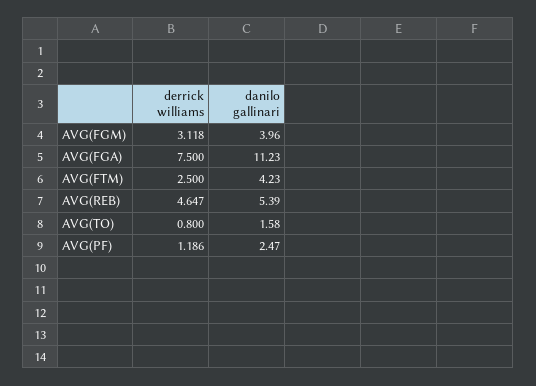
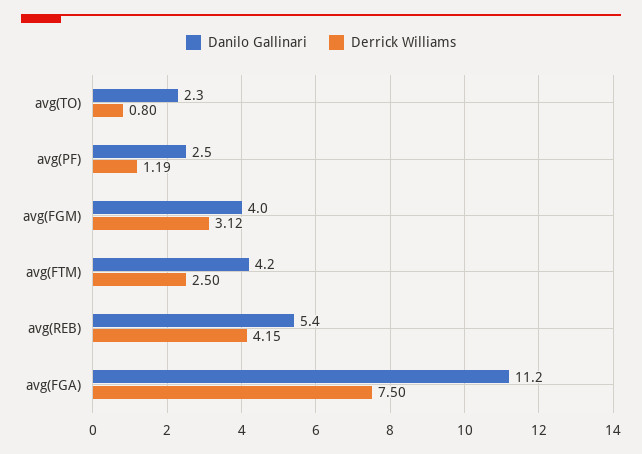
derrick williams, AVG(REB): 4.647 -> 4.15
danilo gallinari, AVG(TO): 1.58 -> 2.3

